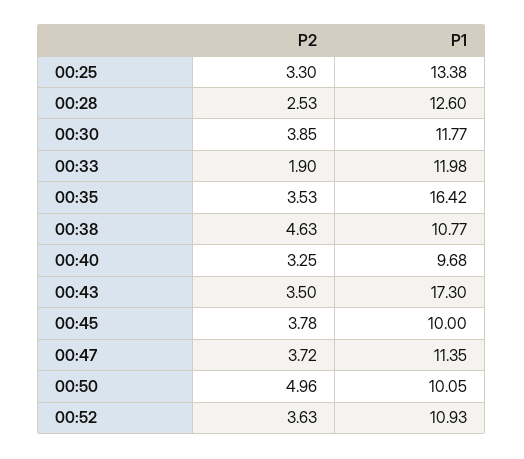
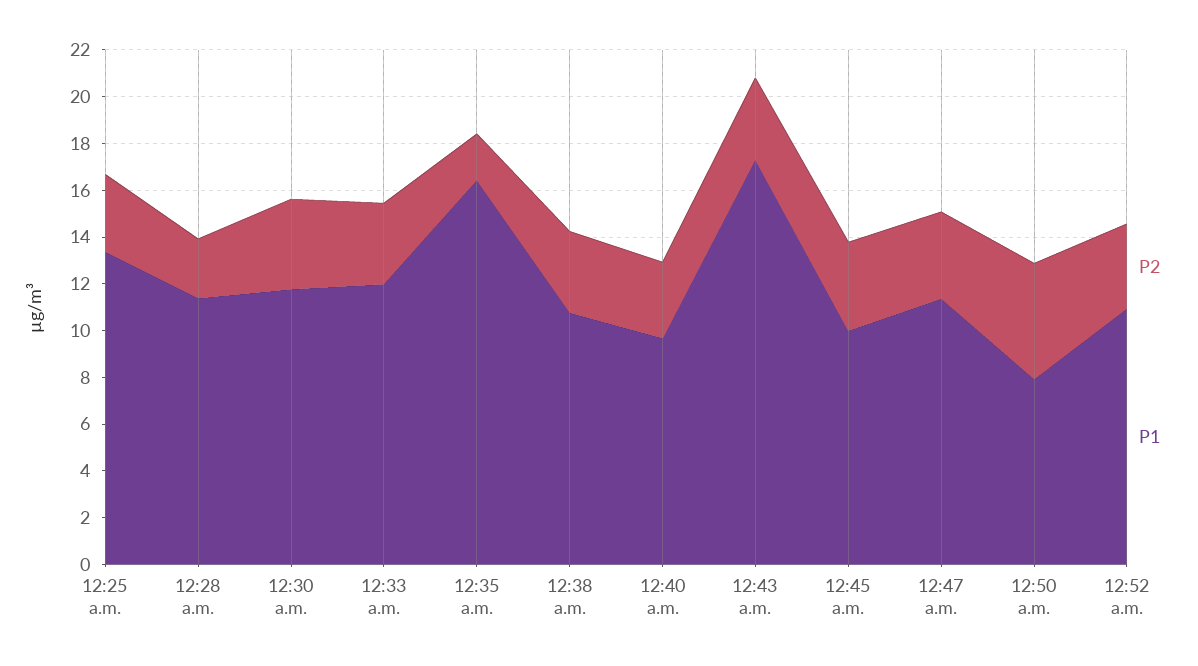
P1, 00:28: 12.6 -> 11.5
P2, 00:33: 1.9 -> 3.5
P2, 00:35: 3.53 -> 2
P2, 00:38: 4.63 -> 3.5
P1, 00:50: 10.05 -> 8

